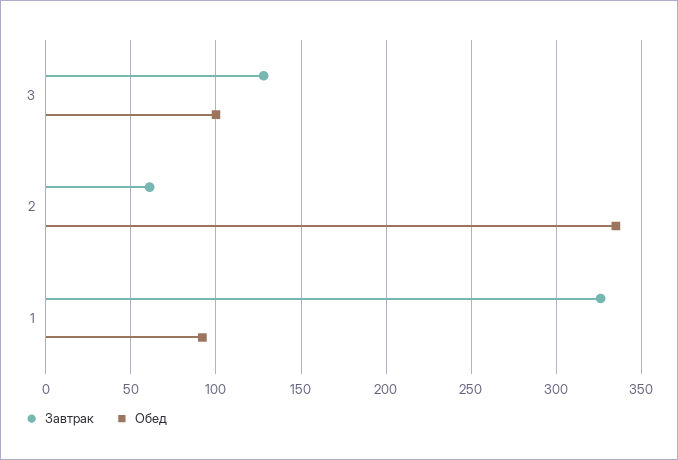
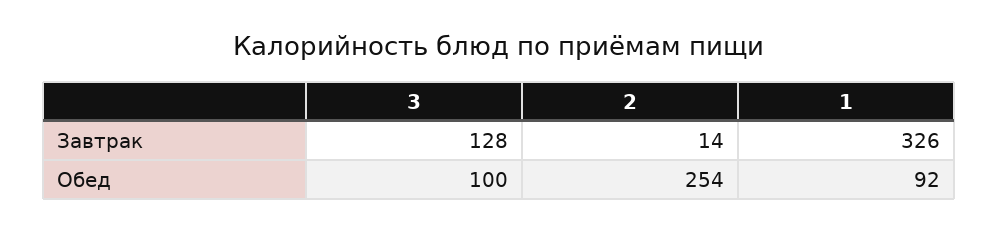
Завтрак, 2: 60 -> 14
Обед, 2: 335 -> 254

